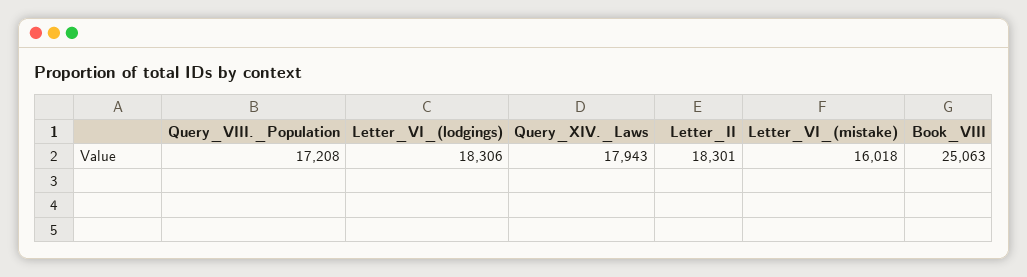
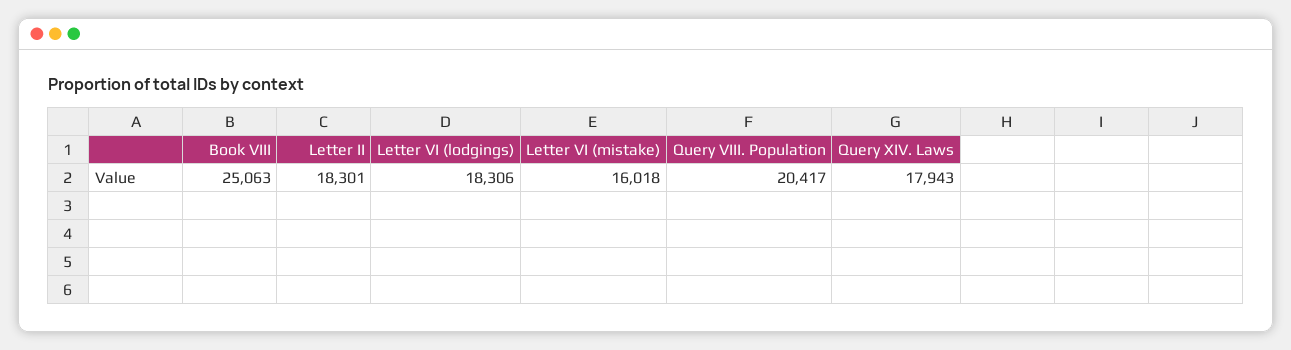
Query_VIII._Population: 17208 -> 20417

